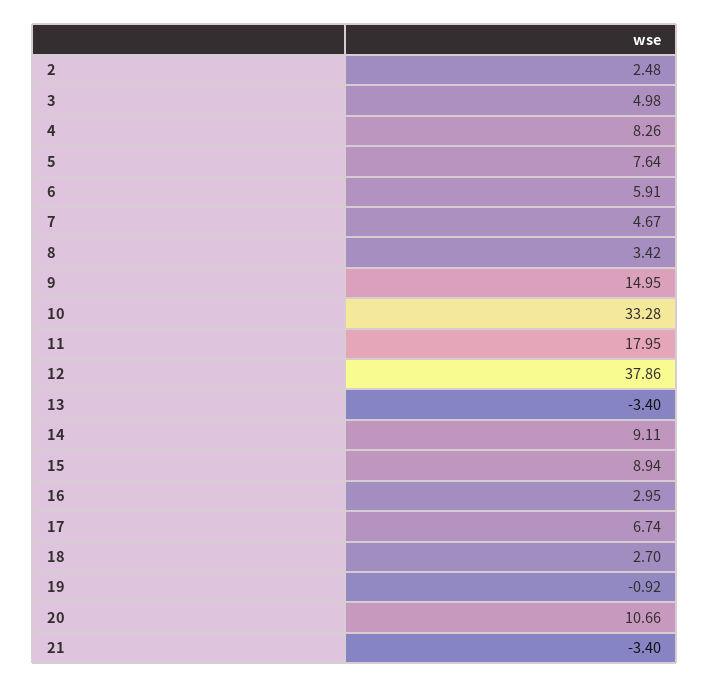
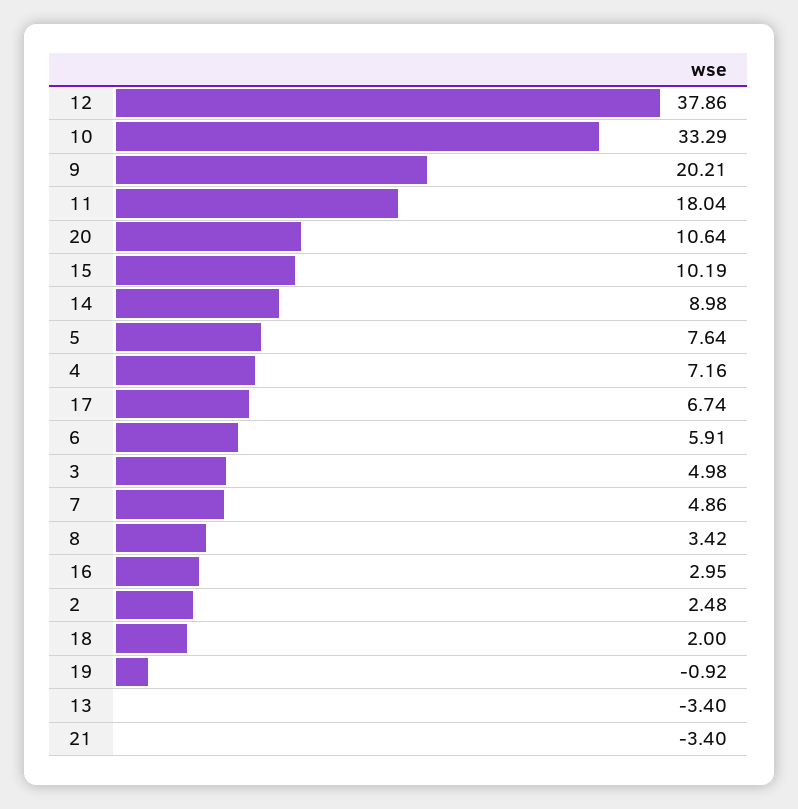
4: 8.26 -> 7.16
7: 4.67 -> 4.86
9: 14.95 -> 20.21
10: 33.28 -> 33.29
11: 17.95 -> 18.04
14: 9.11 -> 8.98
15: 8.94 -> 10.19
18: 2.7 -> 2
20: 10.66 -> 10.64

